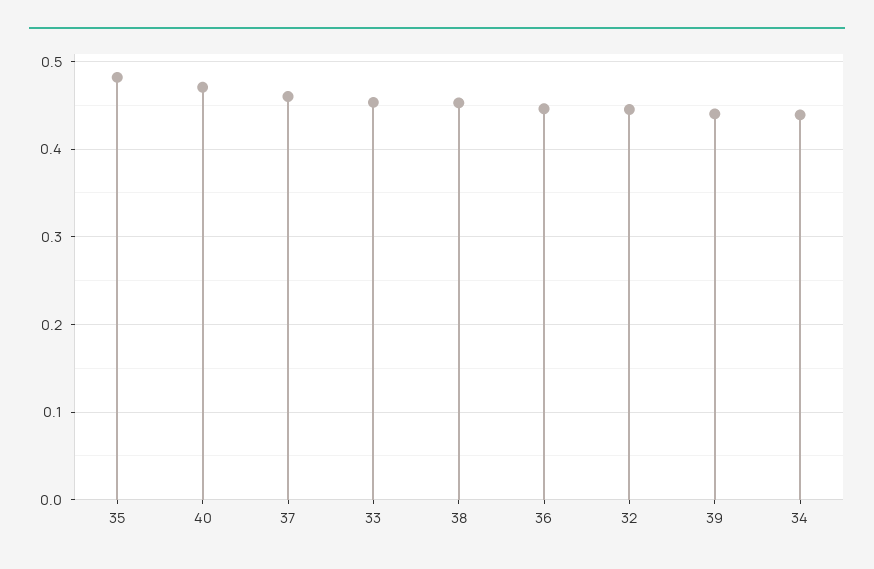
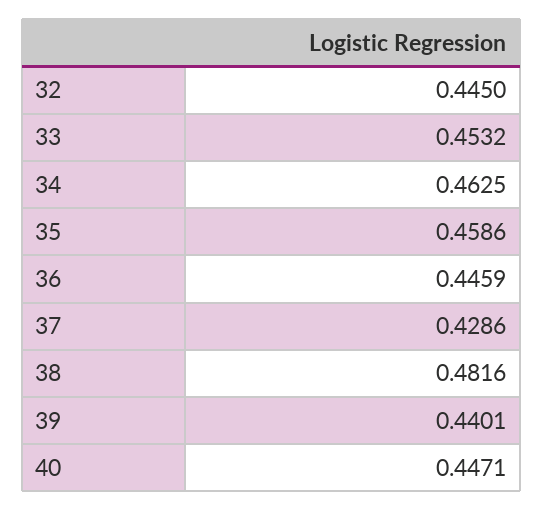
35: 0.48 -> 0.4586
40: 0.47 -> 0.4471
37: 0.46 -> 0.4286
38: 0.45 -> 0.4816
34: 0.44 -> 0.4625

